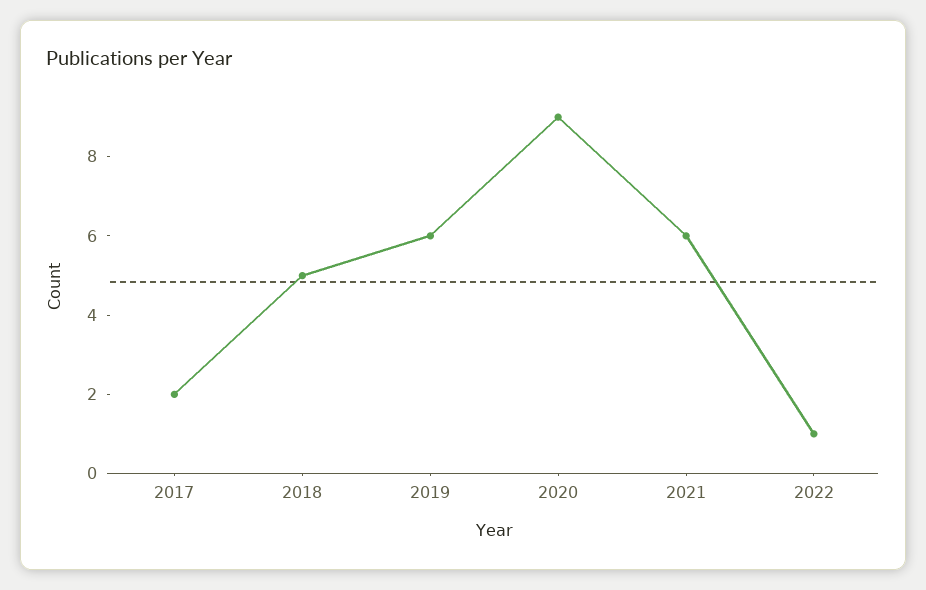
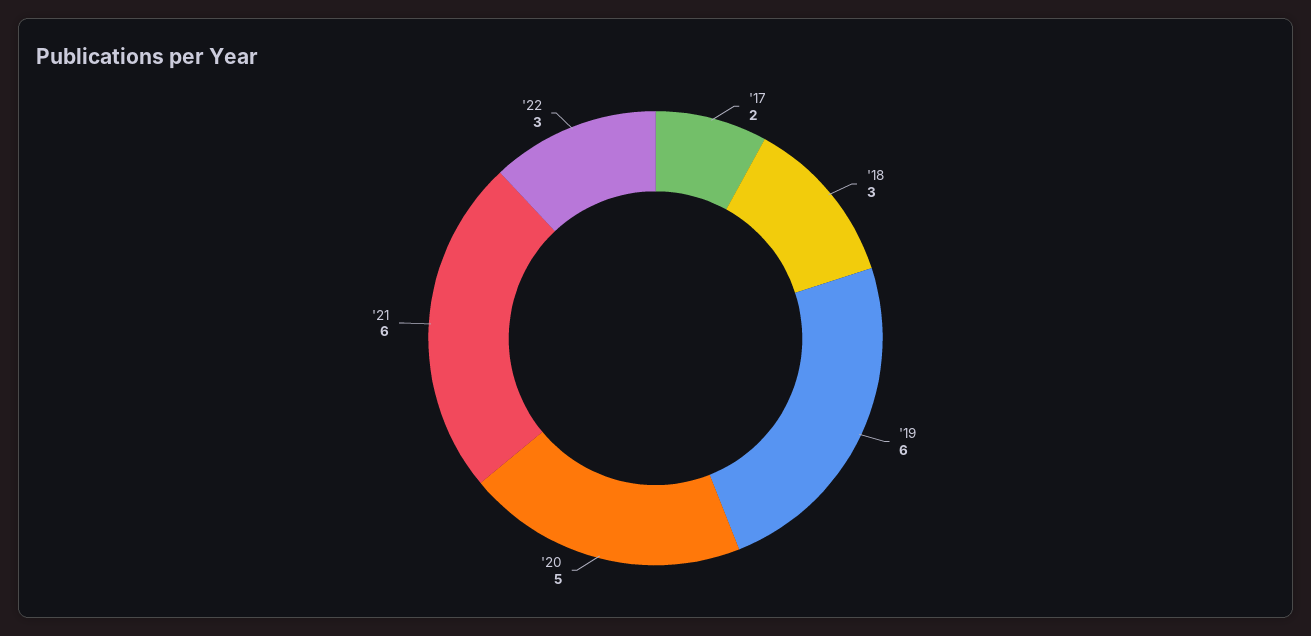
2018: 5 -> 3
2020: 9 -> 5
2022: 1 -> 3

